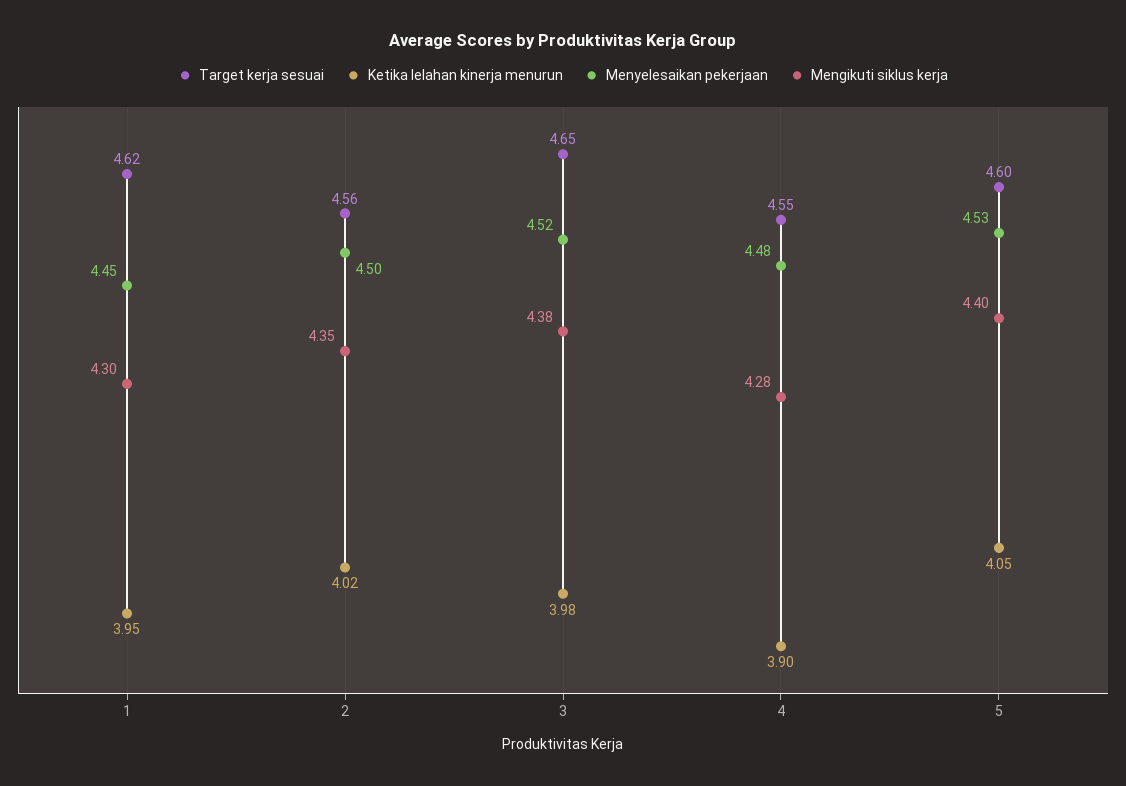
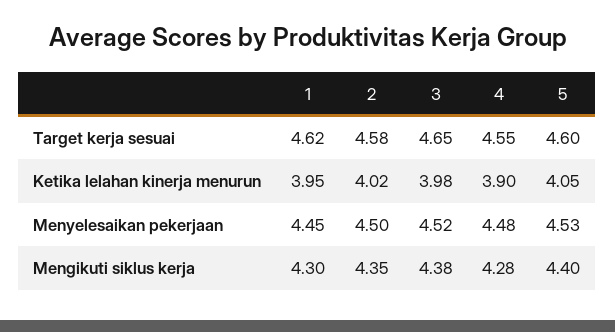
Target kerja sesuai, 2: 4.56 -> 4.58

